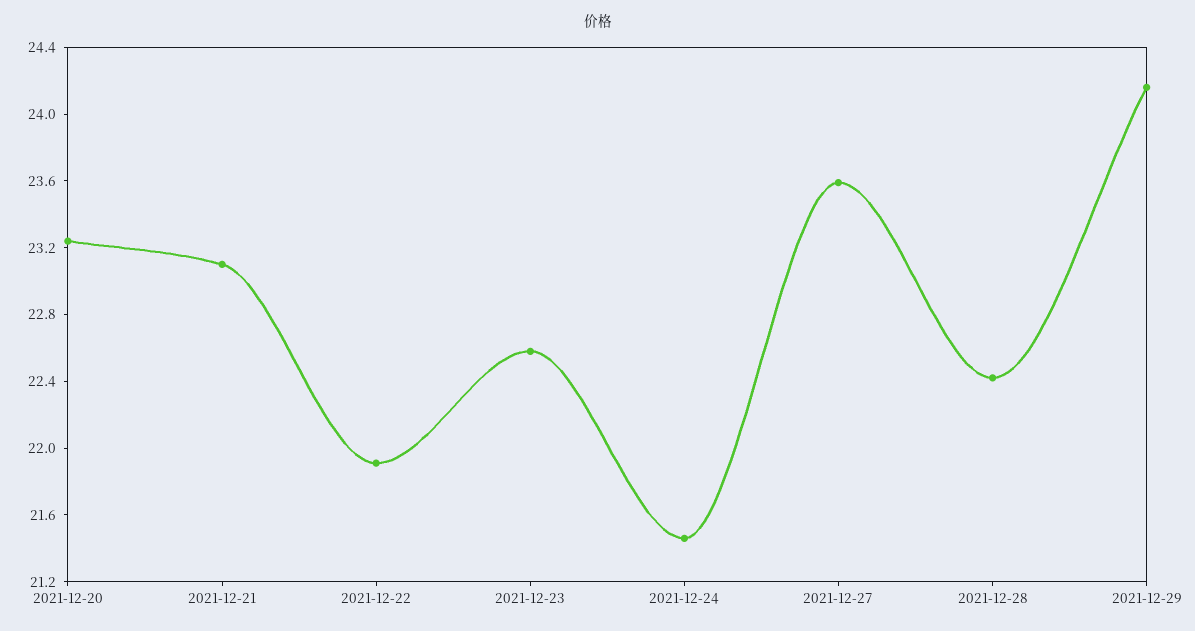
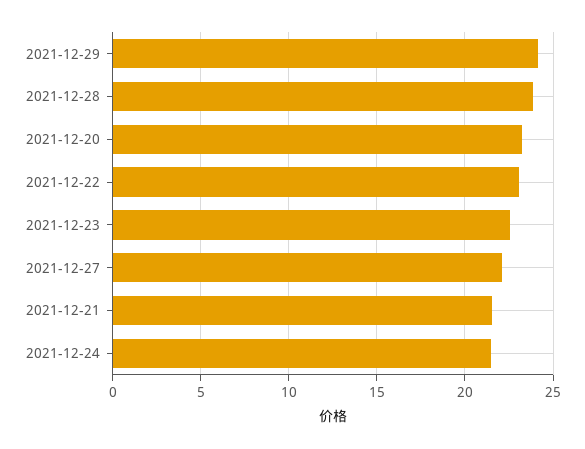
2021-12-21: 23.1 -> 21.5
2021-12-22: 21.9 -> 23
2021-12-27: 23.6 -> 22
2021-12-28: 22.4 -> 24

